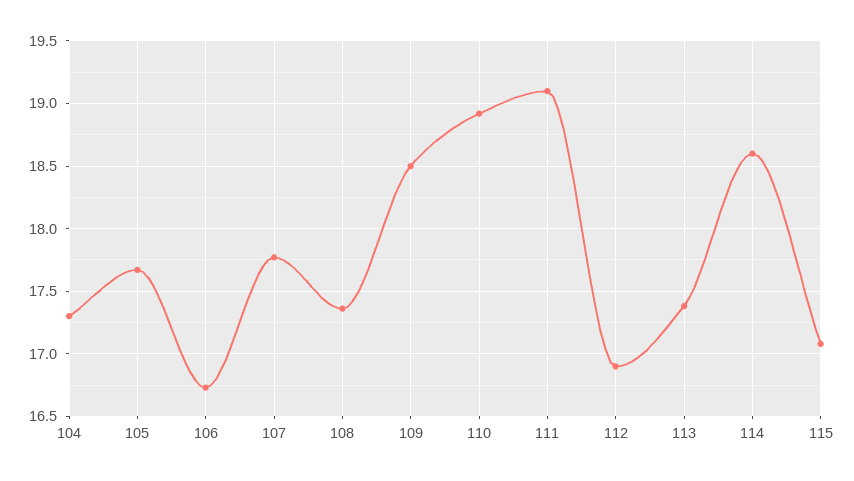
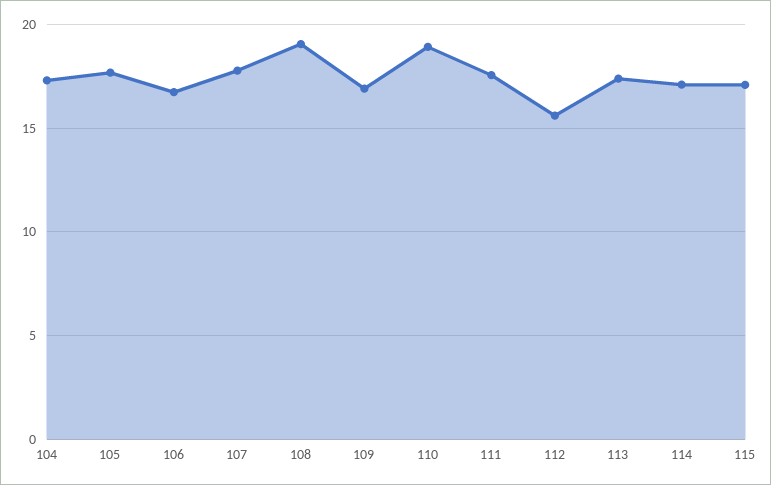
108: 17.35 -> 19
109: 18.5 -> 17
111: 19.1 -> 17.5
112: 16.9 -> 15.5
114: 18.6 -> 17

